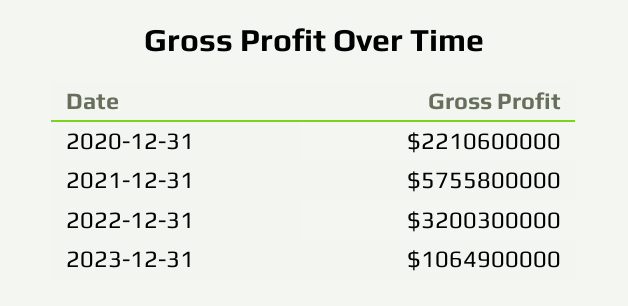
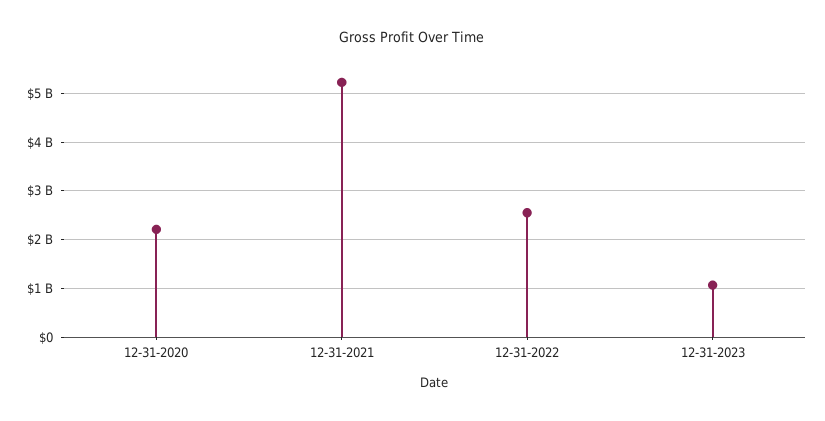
2021-12-31: 5755800000 -> 5200000000
2022-12-31: 3200300000 -> 2600000000

